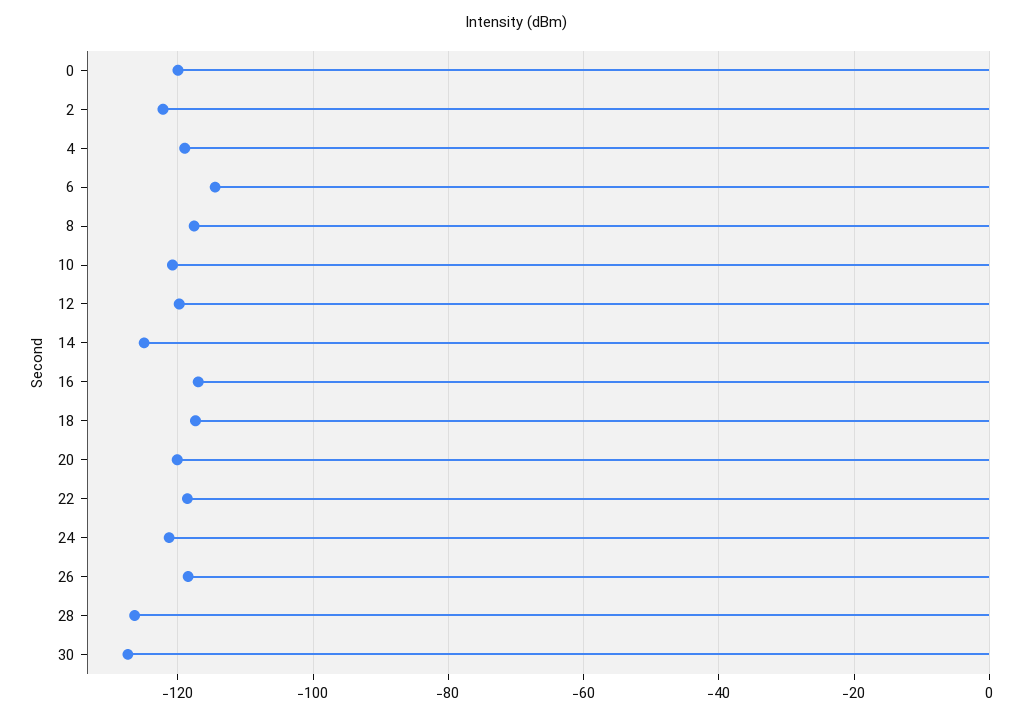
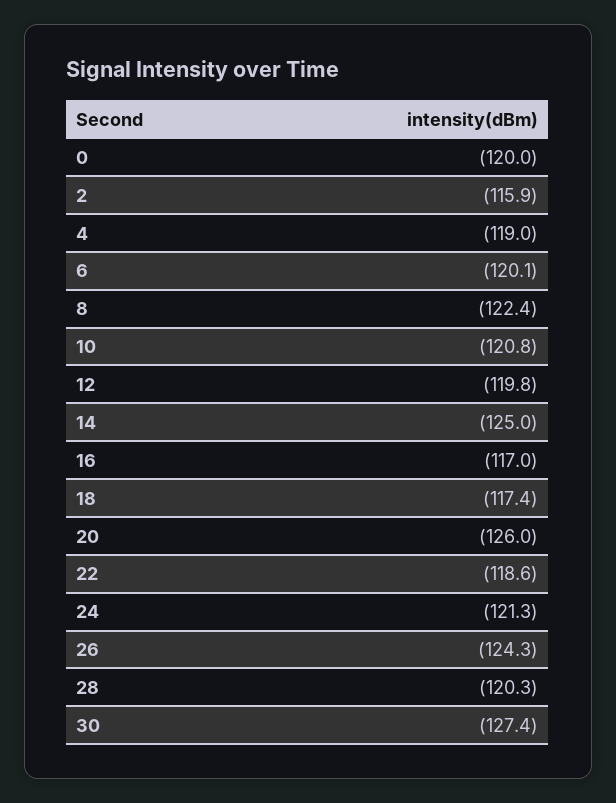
2: -122 -> -115.9
6: -114 -> -120.1
8: -118 -> -122.4
20: -120 -> -126
26: -118 -> -124.3
28: -126 -> -120.3

